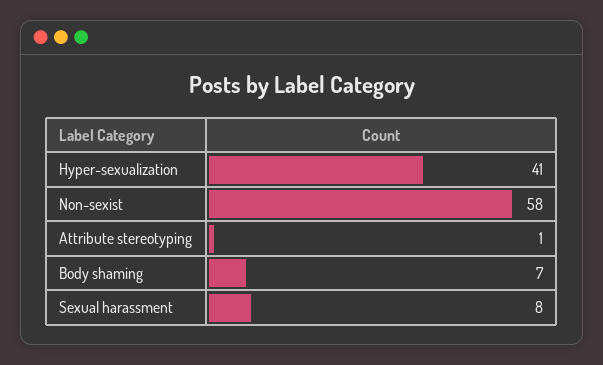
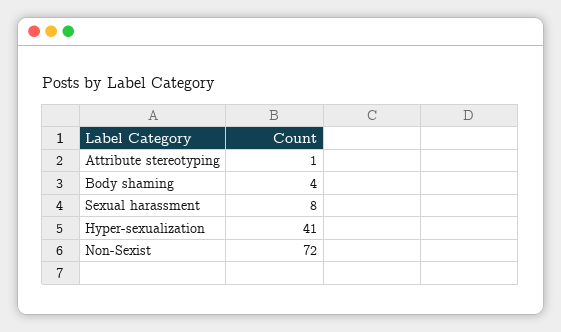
Non-sexist: 58 -> 72
Body shaming: 7 -> 4

